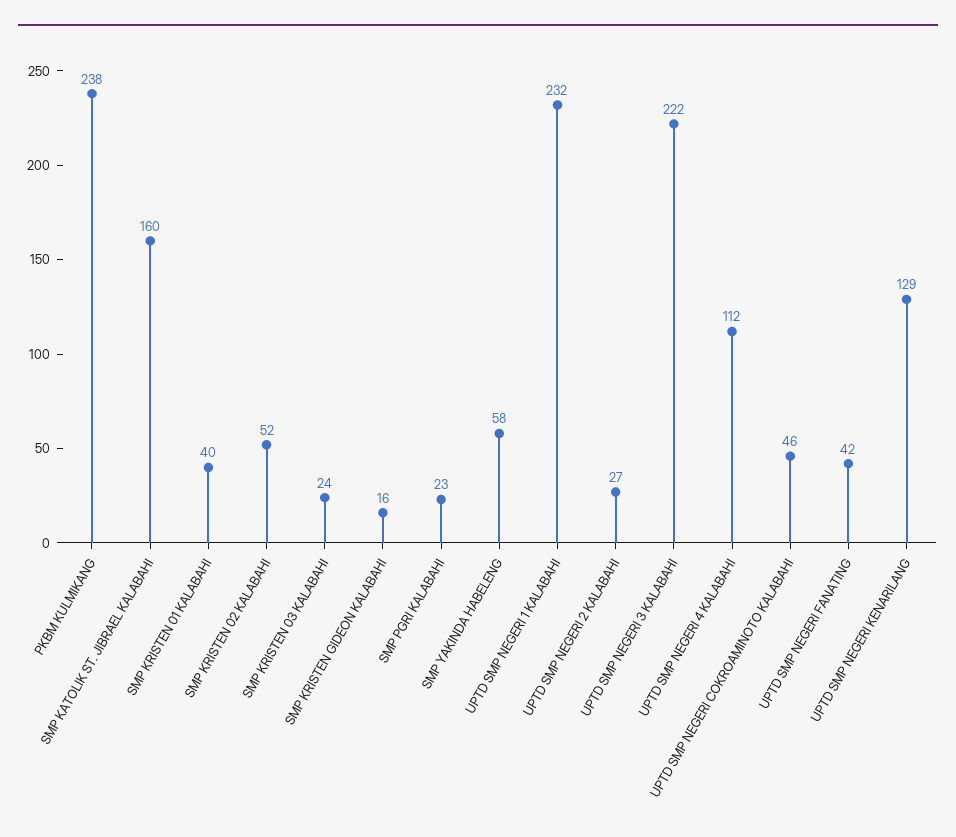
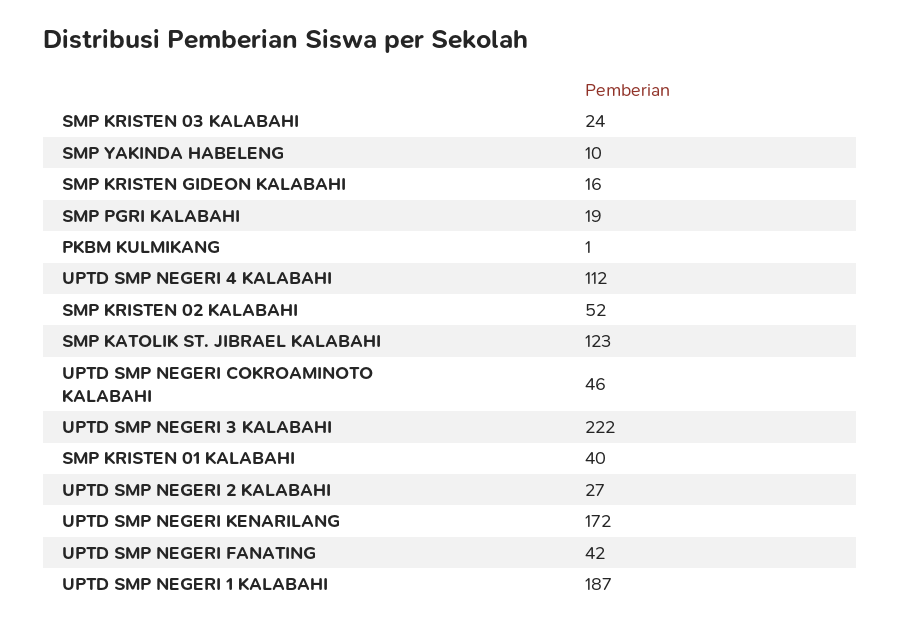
PKBM KULMIKANG: 238 -> 1
SMP KATOLIK ST. JIBRAEL KALABAHI: 160 -> 123
SMP PGRI KALABAHI: 23 -> 19
SMP YAKINDA HABELENG: 58 -> 10
UPTD SMP NEGERI 1 KALABAHI: 232 -> 187
UPTD SMP NEGERI KENARILANG: 129 -> 172

